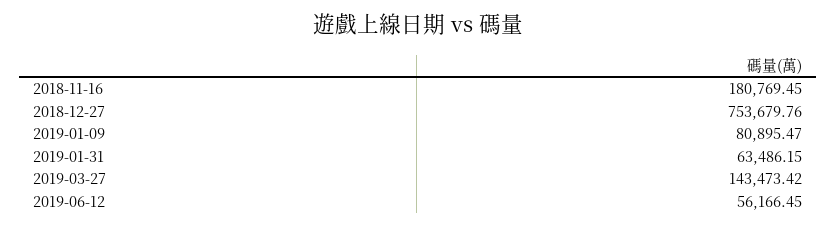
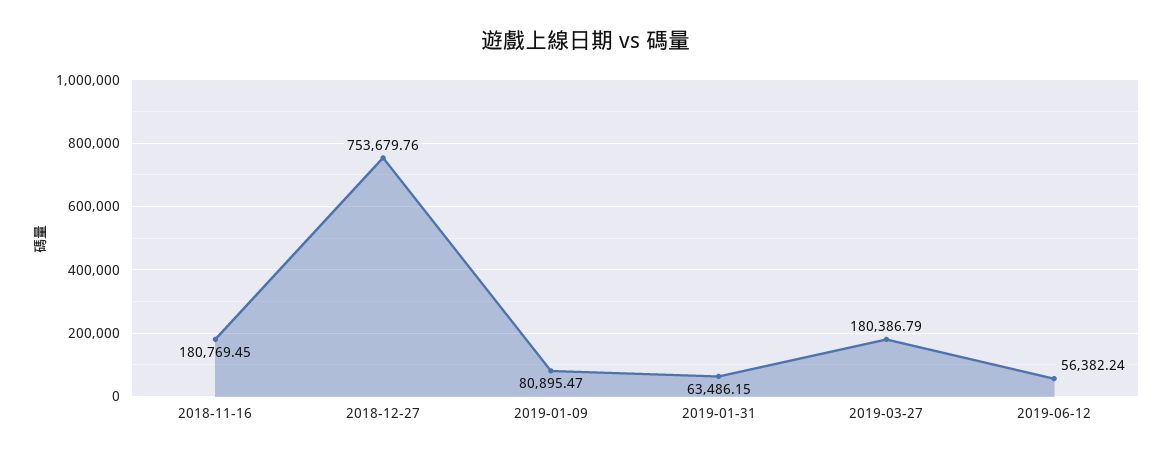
2019-03-27: 143473.42 -> 180386.79
2019-06-12: 56166.45 -> 56382.24

